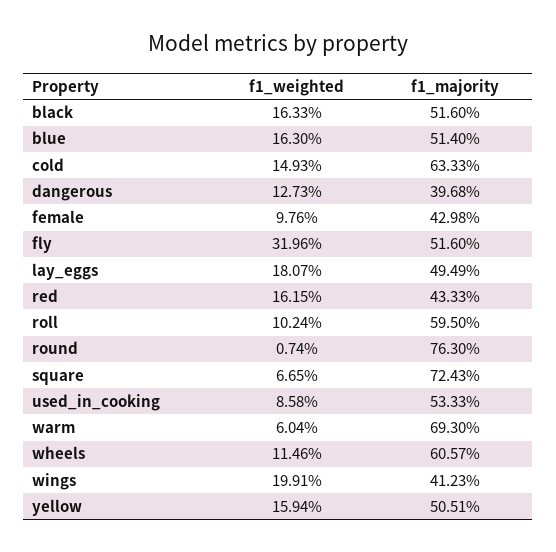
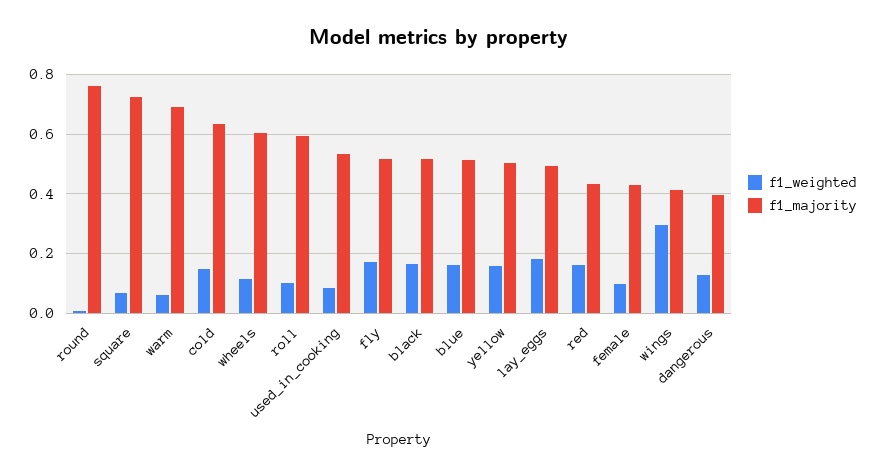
f1_weighted, fly: 0.3196 -> 0.175
f1_weighted, wings: 0.1991 -> 0.3

